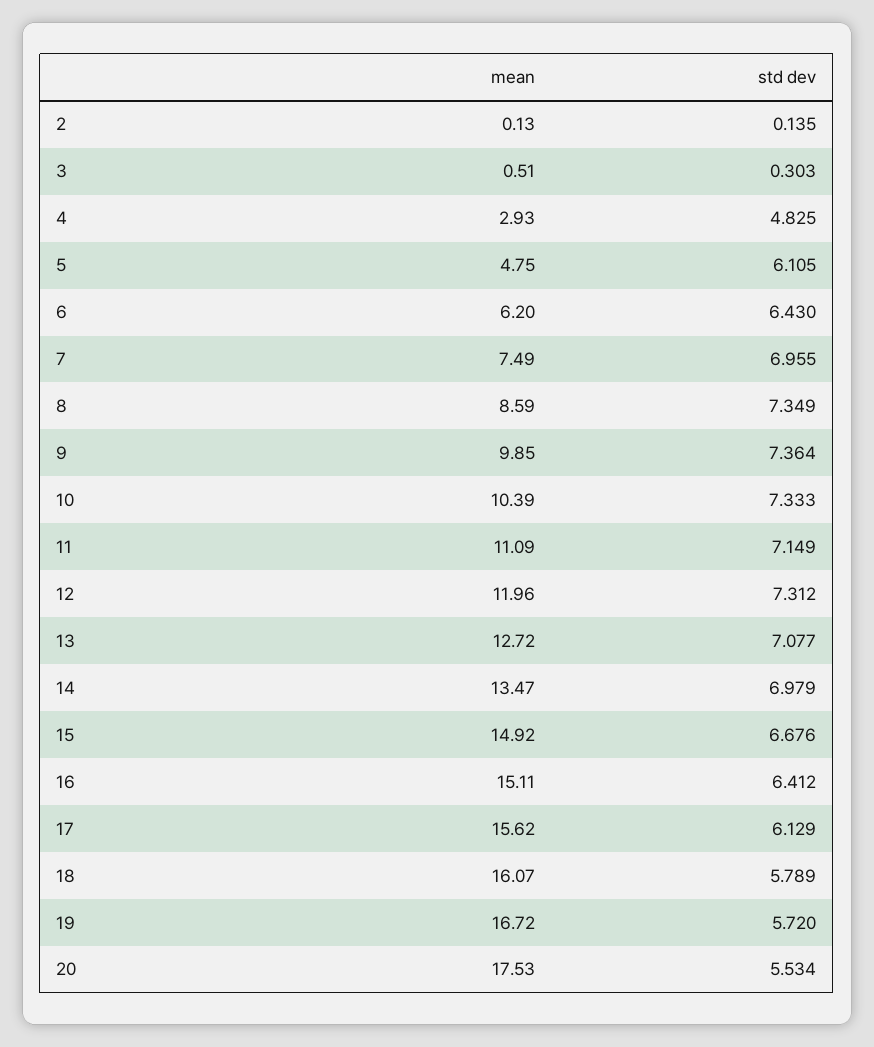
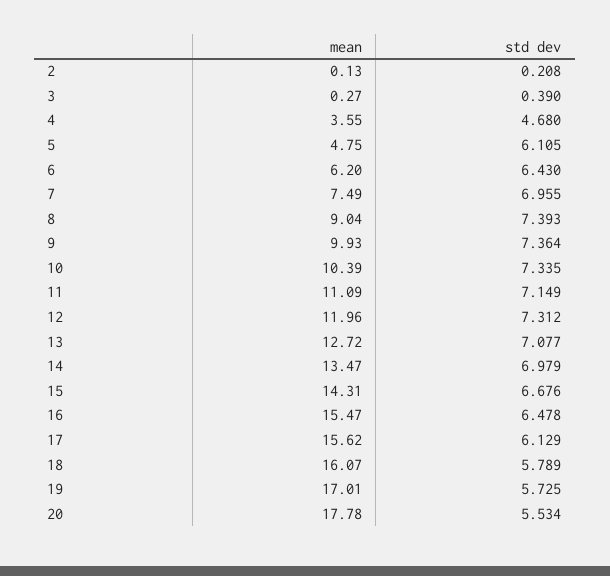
std dev, 2: 0.135 -> 0.208
mean, 3: 0.51 -> 0.27
std dev, 3: 0.303 -> 0.39
mean, 4: 2.93 -> 3.55
std dev, 4: 4.825 -> 4.68
mean, 8: 8.59 -> 9.04
std dev, 8: 7.349 -> 7.393
mean, 9: 9.85 -> 9.93
std dev, 10: 7.333 -> 7.335
mean, 15: 14.92 -> 14.31
mean, 16: 15.11 -> 15.47
std dev, 16: 6.412 -> 6.478
mean, 19: 16.72 -> 17.01
std dev, 19: 5.72 -> 5.725
mean, 20: 17.53 -> 17.78

